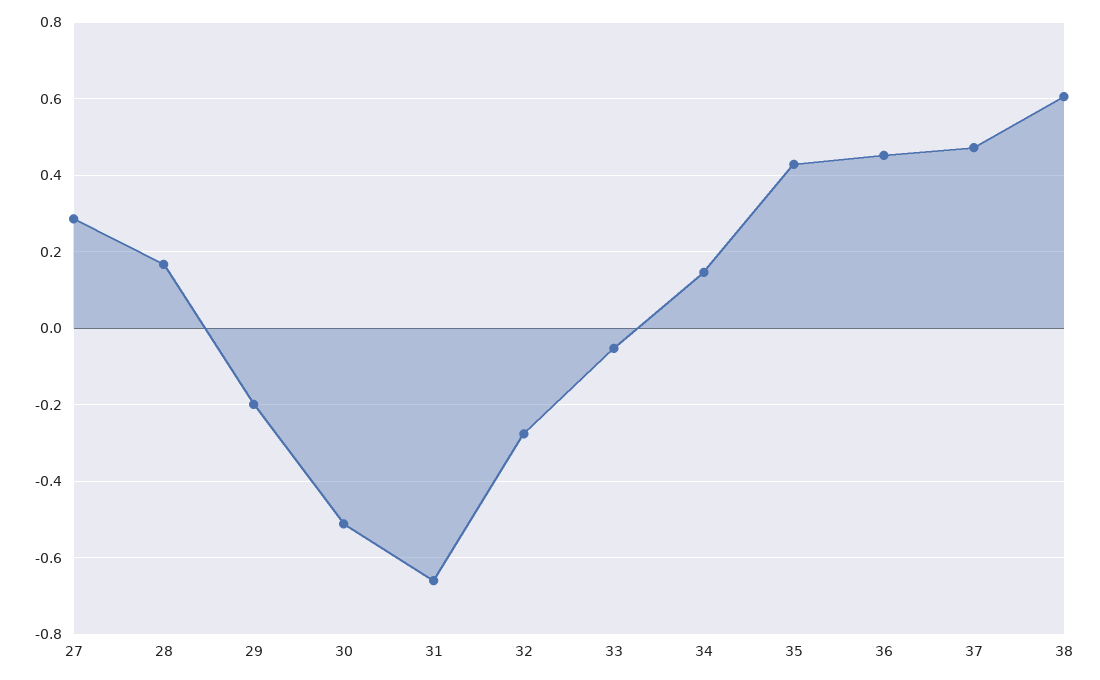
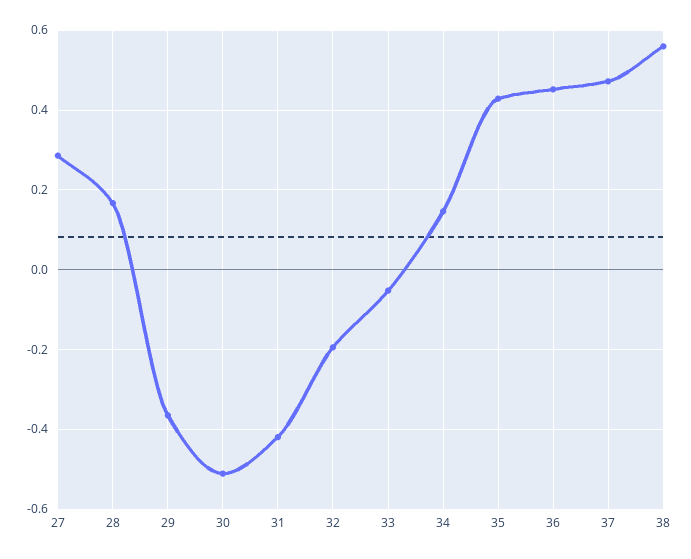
29: -0.2 -> -0.36
31: -0.66 -> -0.42
32: -0.28 -> -0.2
38: 0.6 -> 0.56

